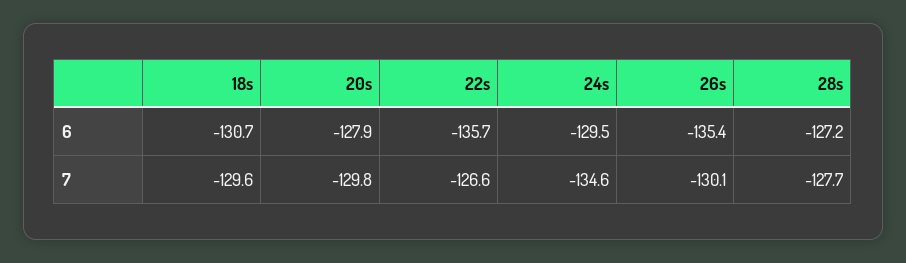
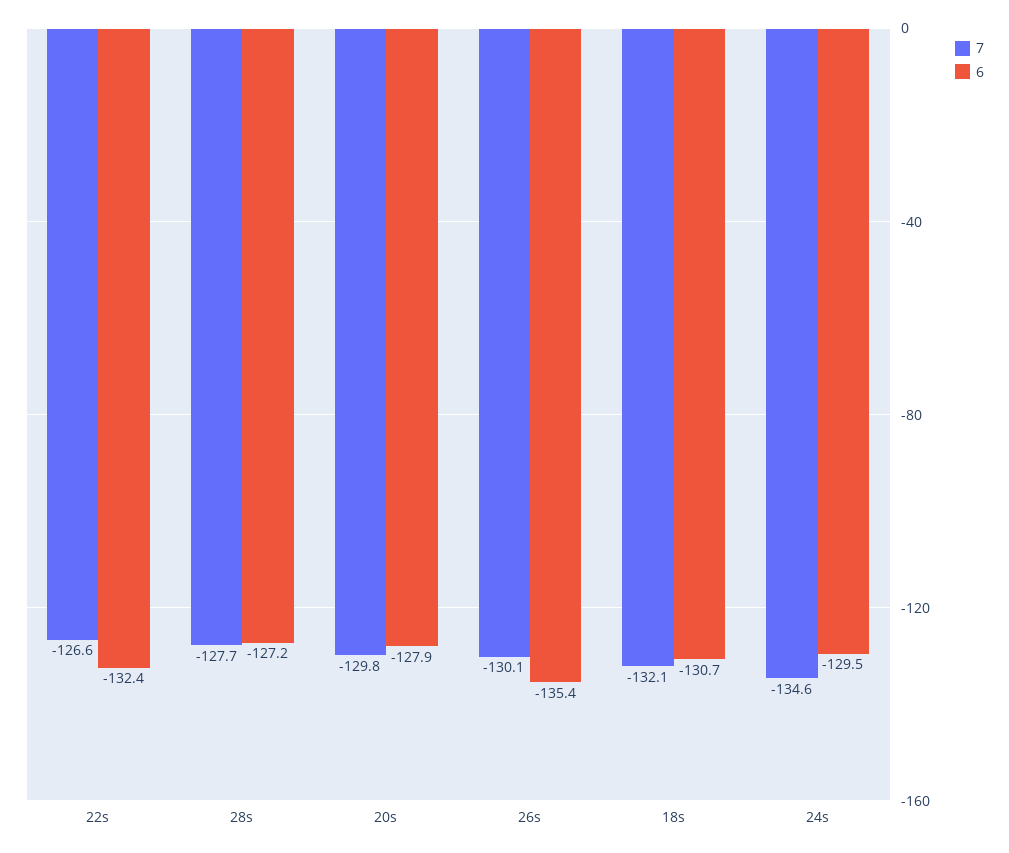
6, 22s: -135.7 -> -132.4
7, 18s: -129.6 -> -132.1

